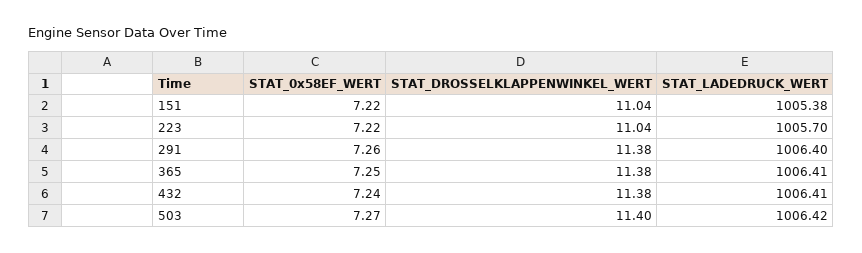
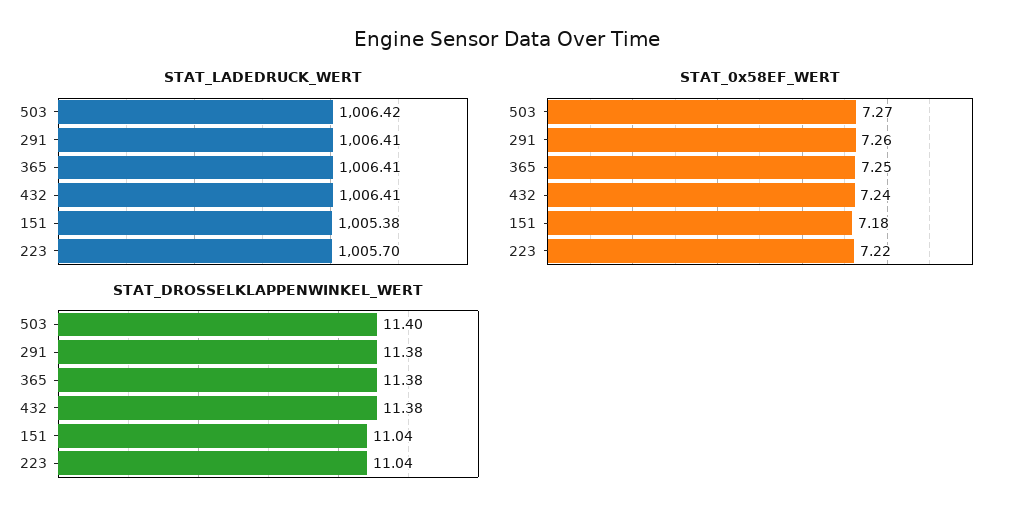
STAT_0x58EF_WERT, 151: 7.22 -> 7.18
STAT_LADEDRUCK_WERT, 291: 1006.4 -> 1006.41

